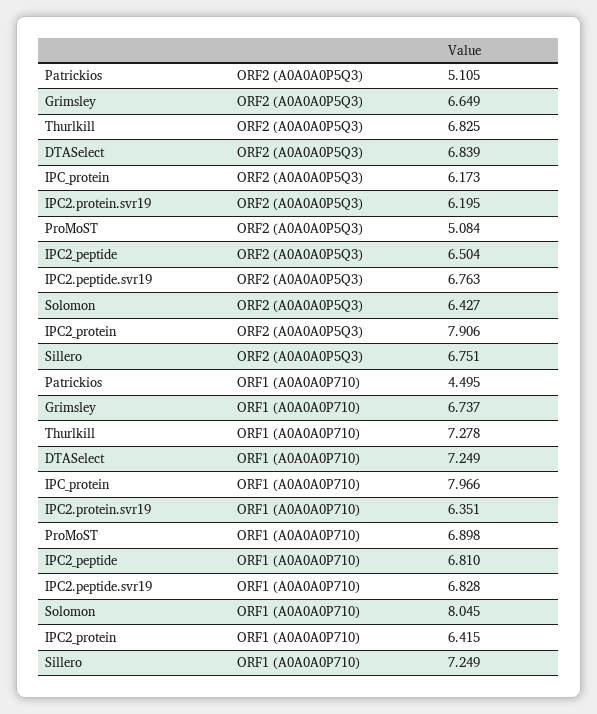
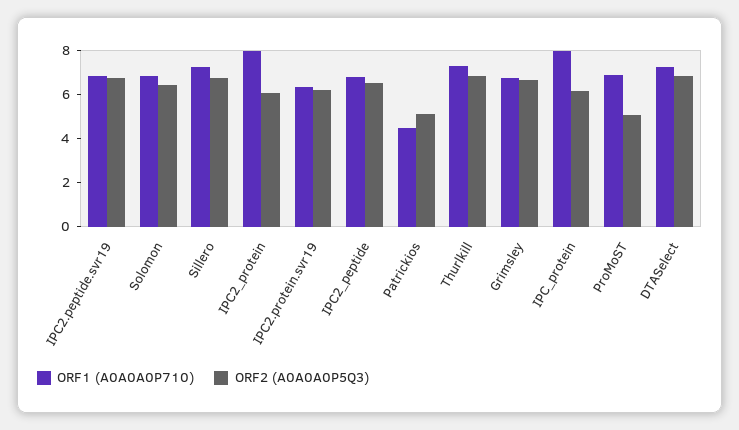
ORF2 (A0A0A0P5Q3), IPC2_protein: 7.906 -> 6
ORF1 (A0A0A0P710), Solomon: 8.045 -> 7
ORF1 (A0A0A0P710), IPC2_protein: 6.415 -> 8

